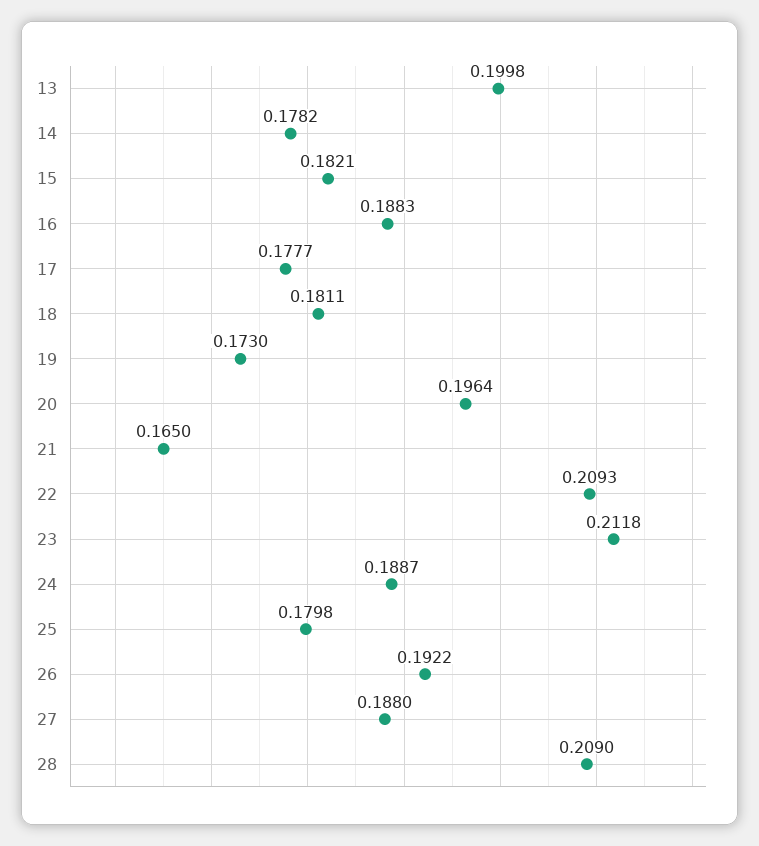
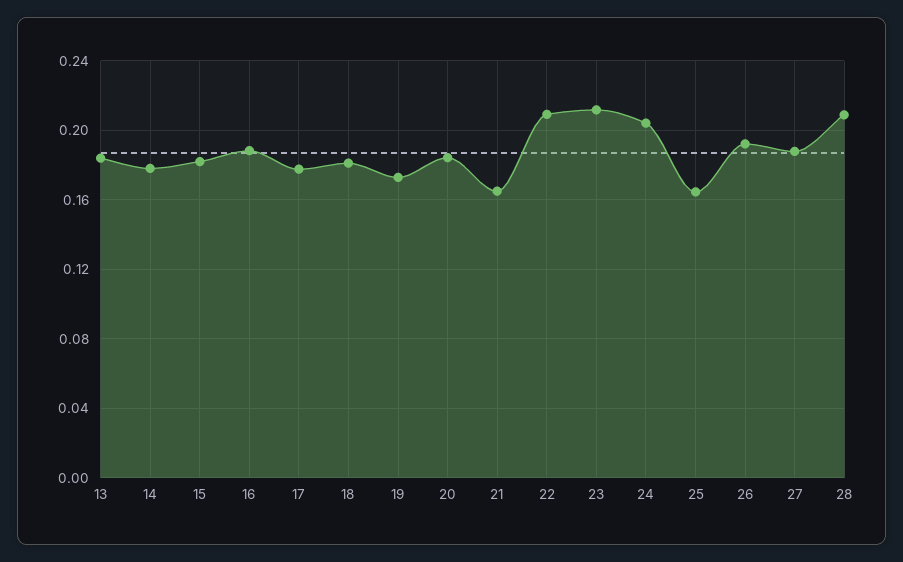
13: 0.1998 -> 0.185
20: 0.1964 -> 0.185
24: 0.1887 -> 0.205
25: 0.1798 -> 0.165

